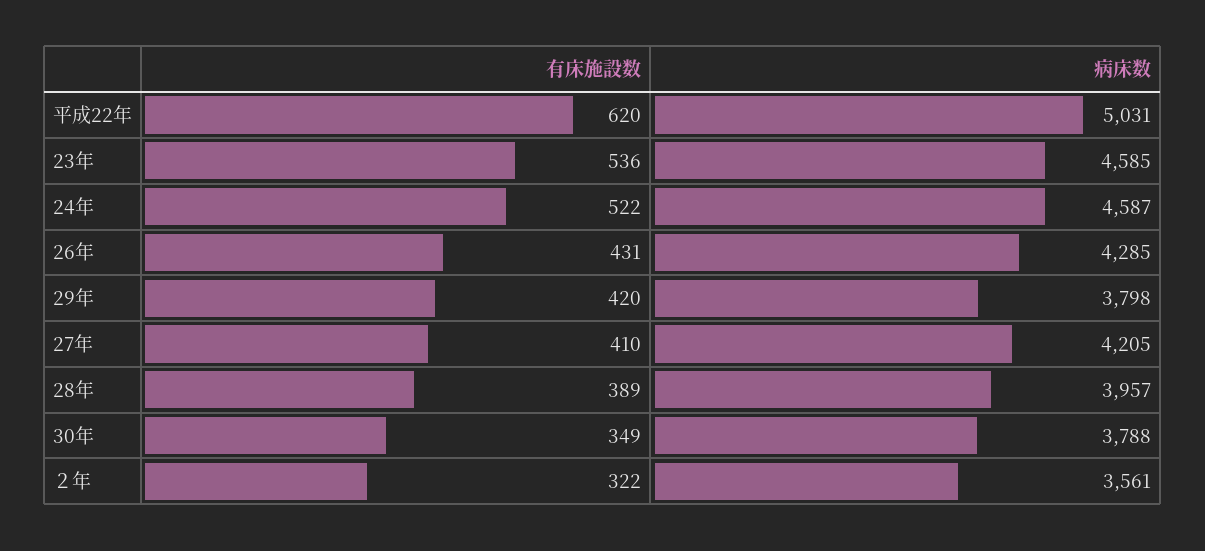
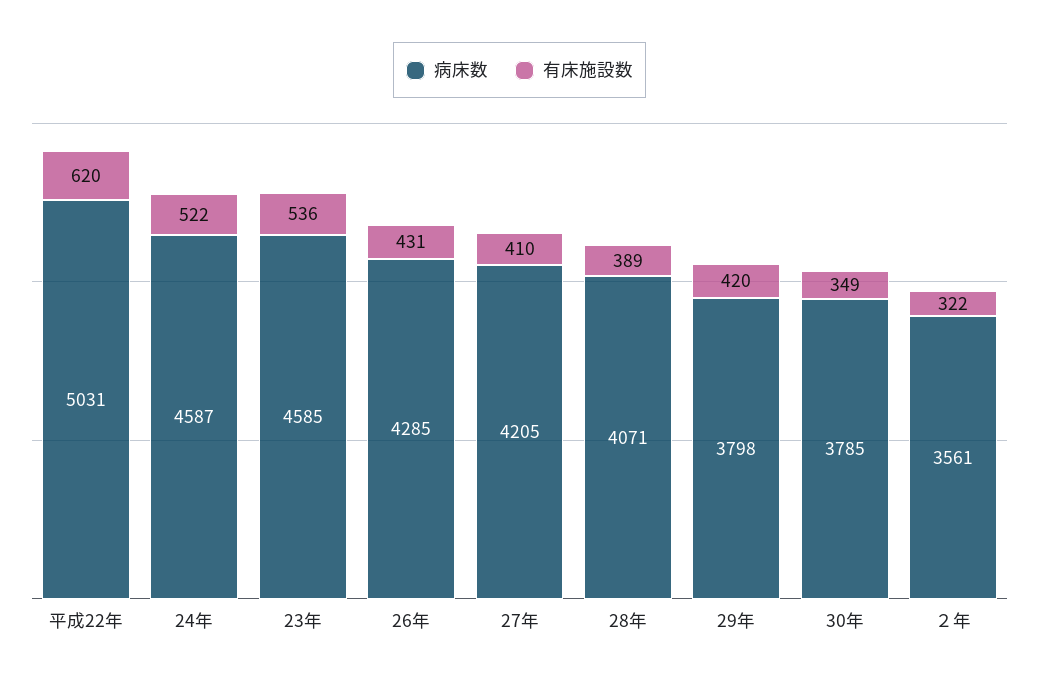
病床数, 28年: 3957 -> 4071
病床数, 30年: 3788 -> 3785

